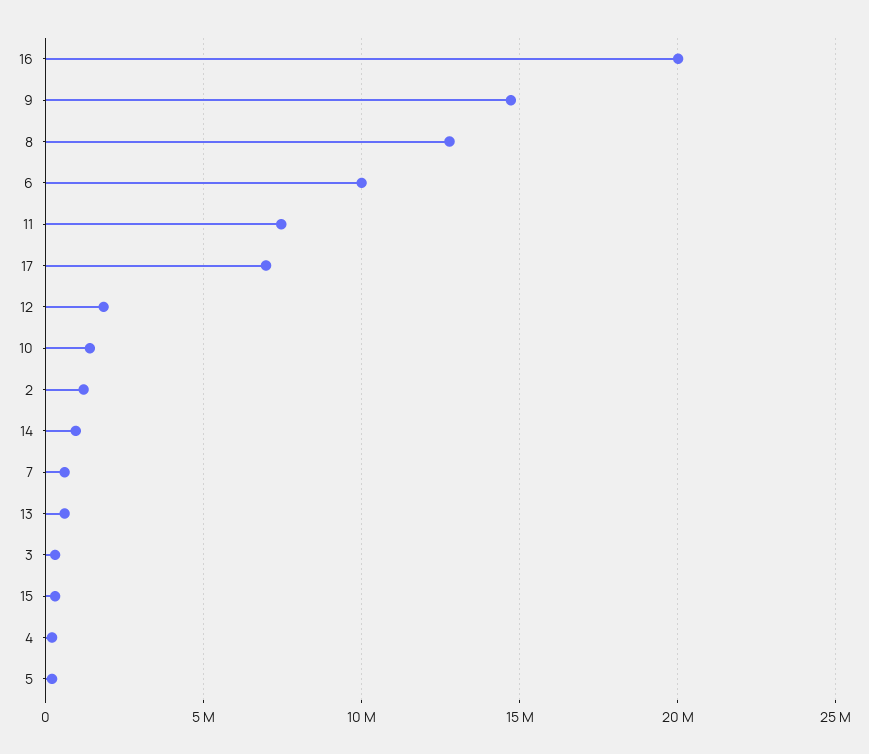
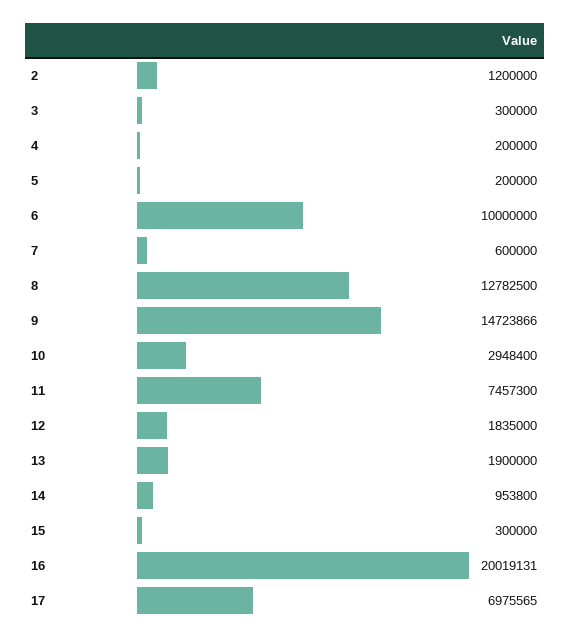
10: 1500000 -> 2948400
13: 500000 -> 1900000

